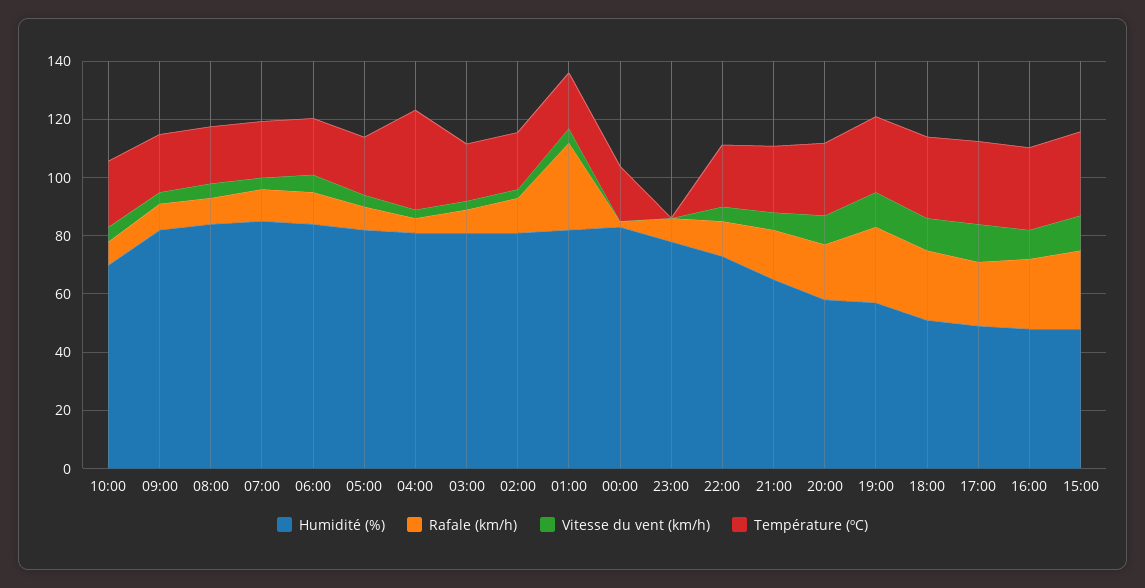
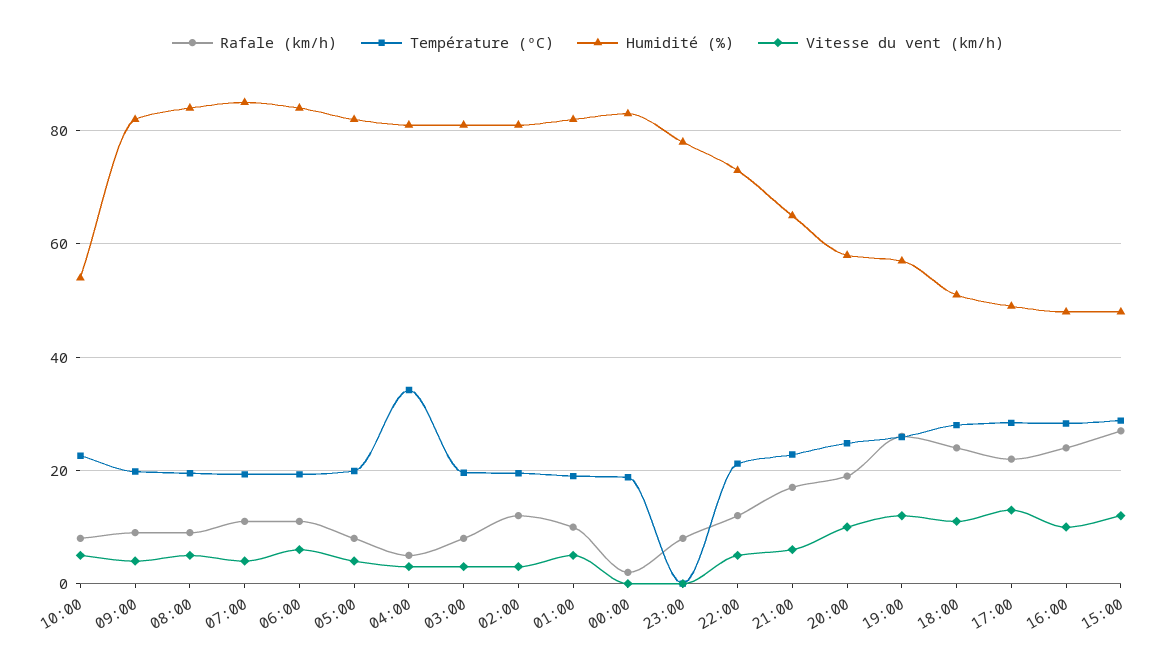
Humidité (%), 10:00: 70 -> 54
Rafale (km/h), 01:00: 30 -> 10

